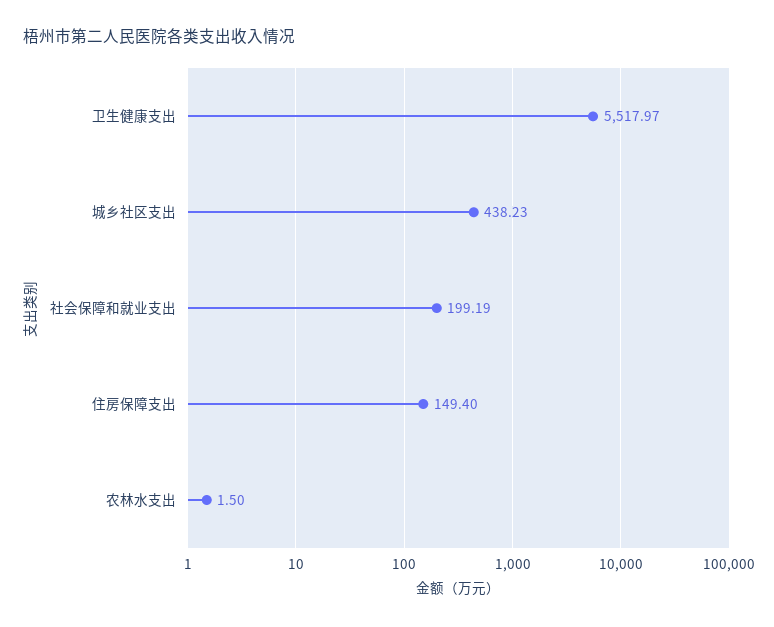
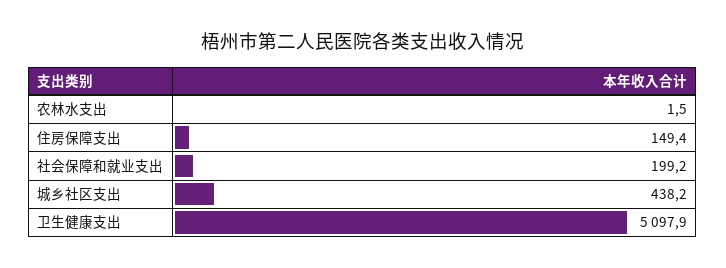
卫生健康支出: 5517.97 -> 5097.9

